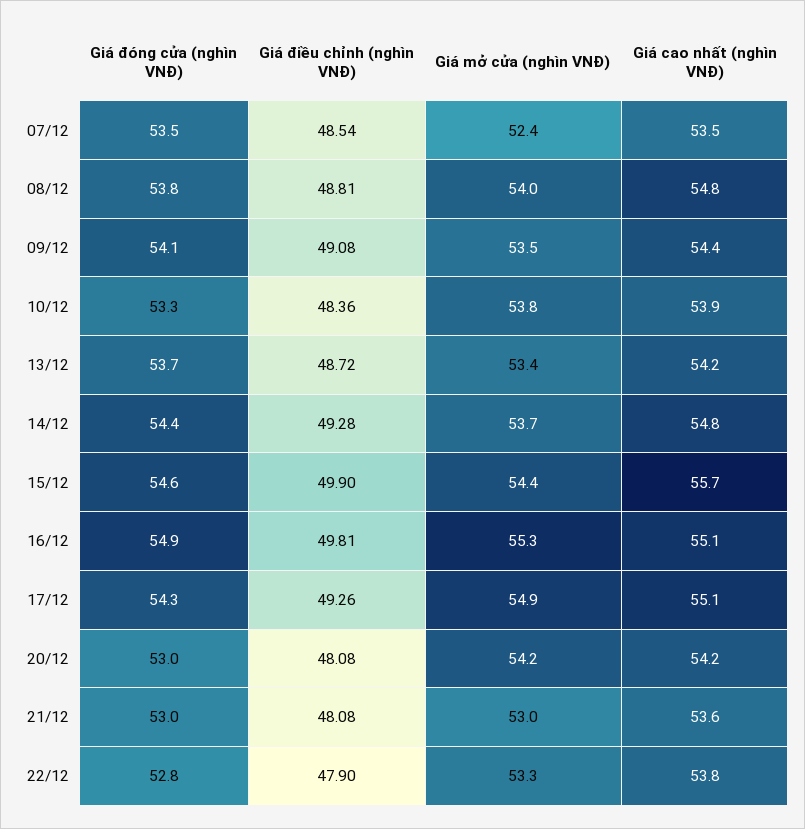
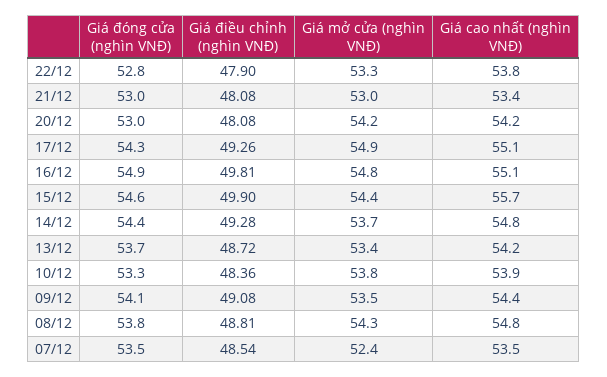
Giá mở cửa (nghìn VNĐ), 08/12: 54 -> 54.3
Giá mở cửa (nghìn VNĐ), 16/12: 55.3 -> 54.8
Giá cao nhất (nghìn VNĐ), 21/12: 53.6 -> 53.4

